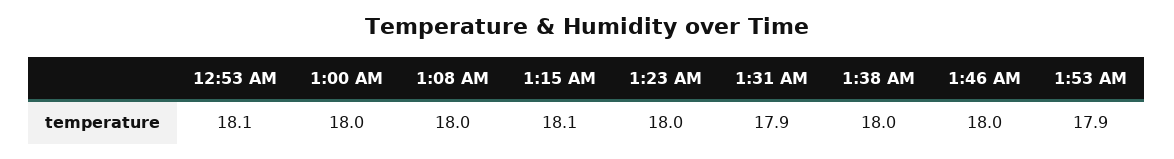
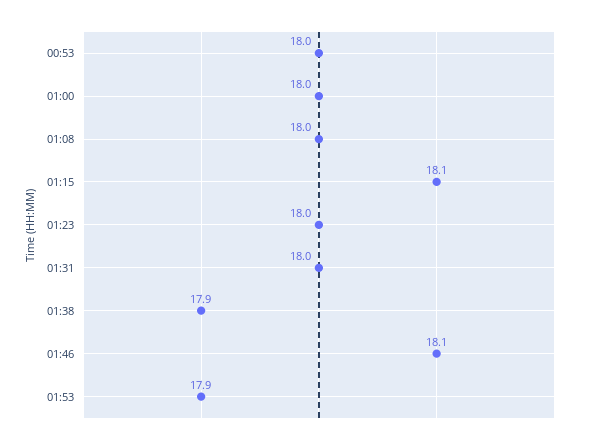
12:53 AM: 18.1 -> 18
1:31 AM: 17.9 -> 18
1:38 AM: 18 -> 17.9
1:46 AM: 18 -> 18.1

